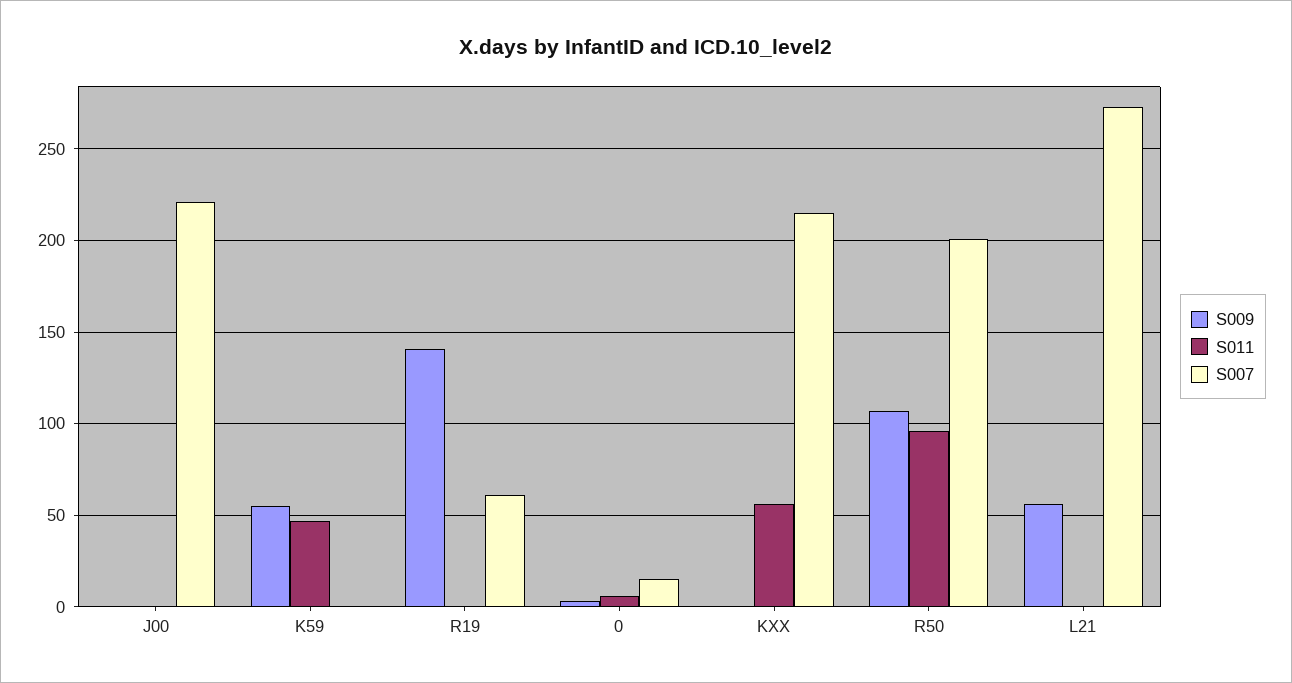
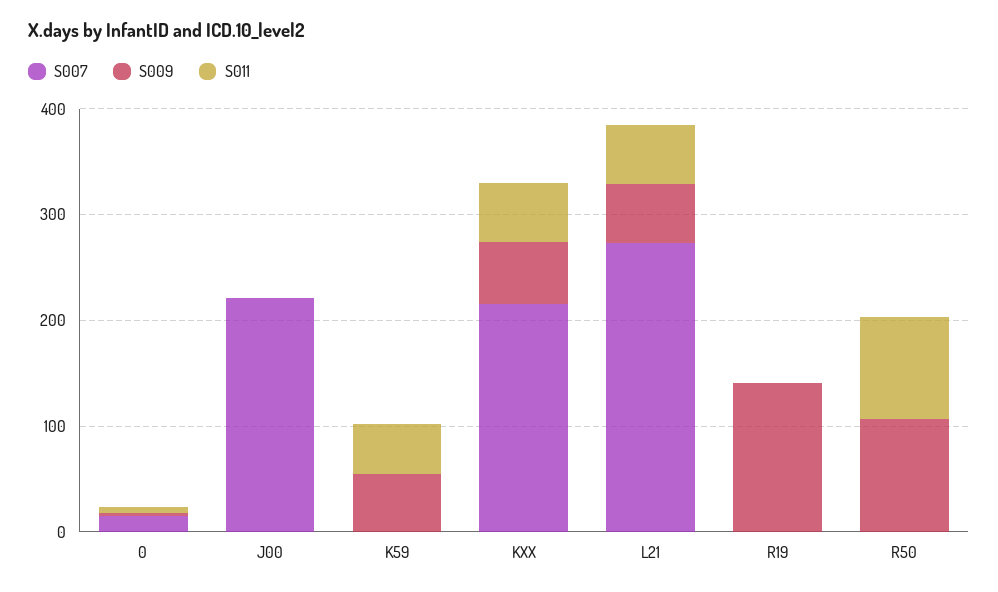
S007, R19: 60 -> 0
S009, KXX: 0 -> 60
S007, R50: 200 -> 0
S011, L21: 0 -> 60

